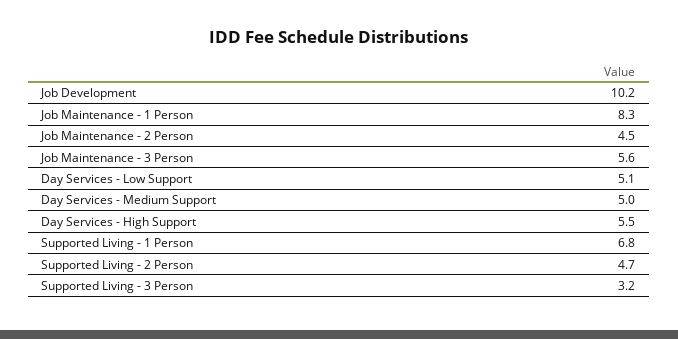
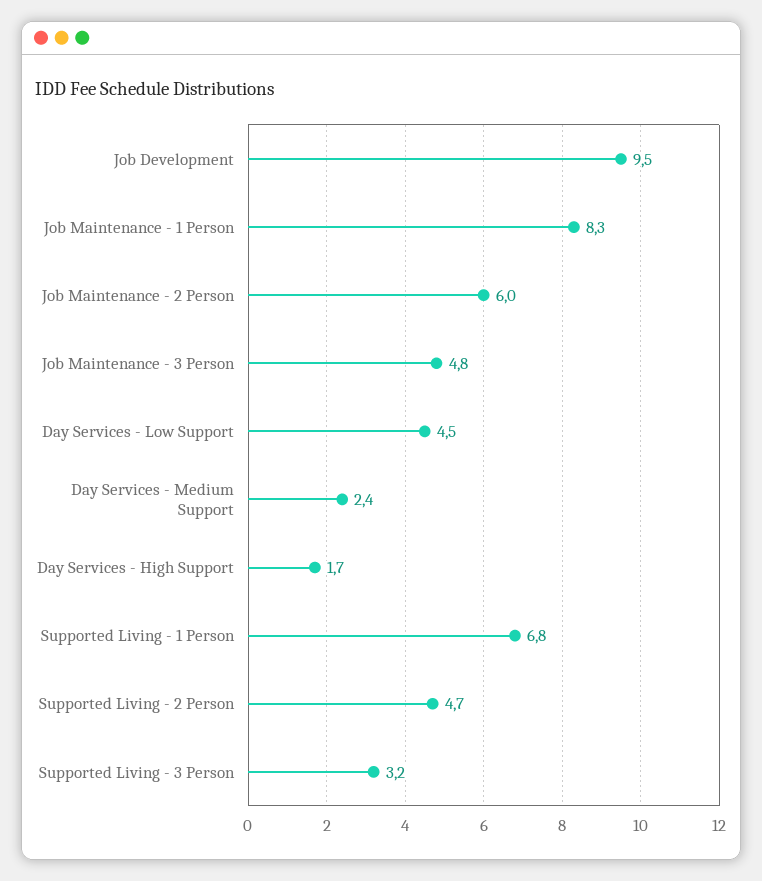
Job Development: 10.2 -> 9.5
Job Maintenance - 2 Person: 4.5 -> 6
Job Maintenance - 3 Person: 5.6 -> 4.8
Day Services - Low Support: 5.1 -> 4.5
Day Services - Medium Support: 5 -> 2.4
Day Services - High Support: 5.5 -> 1.7

